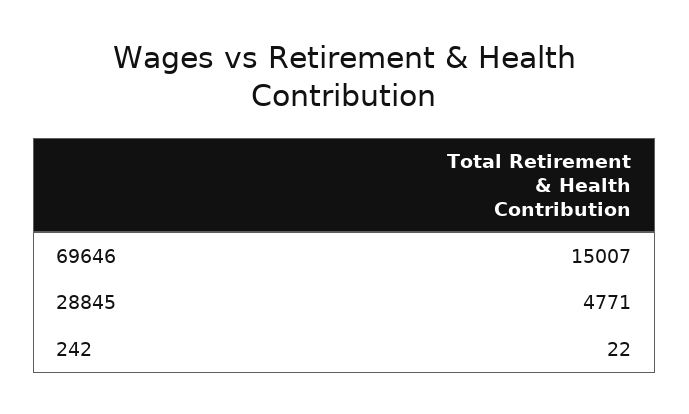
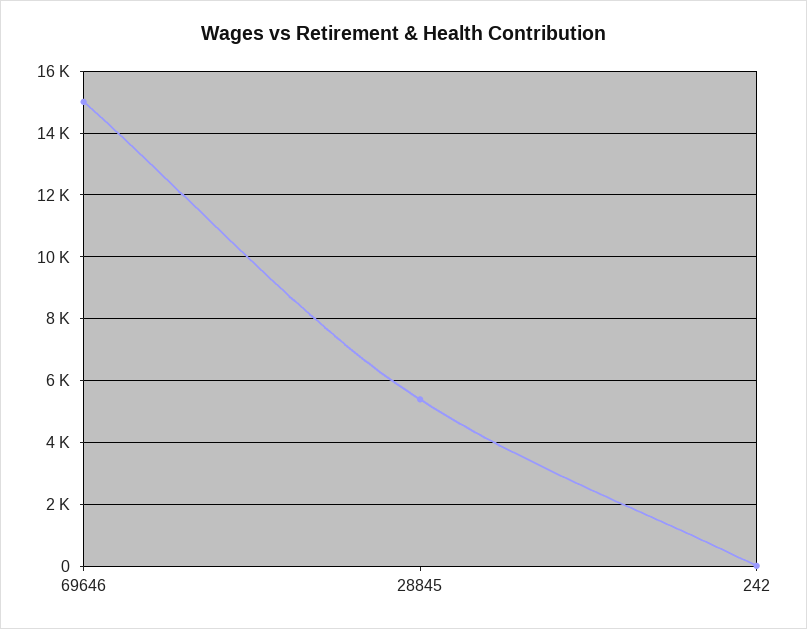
28845: 4771 -> 5400

